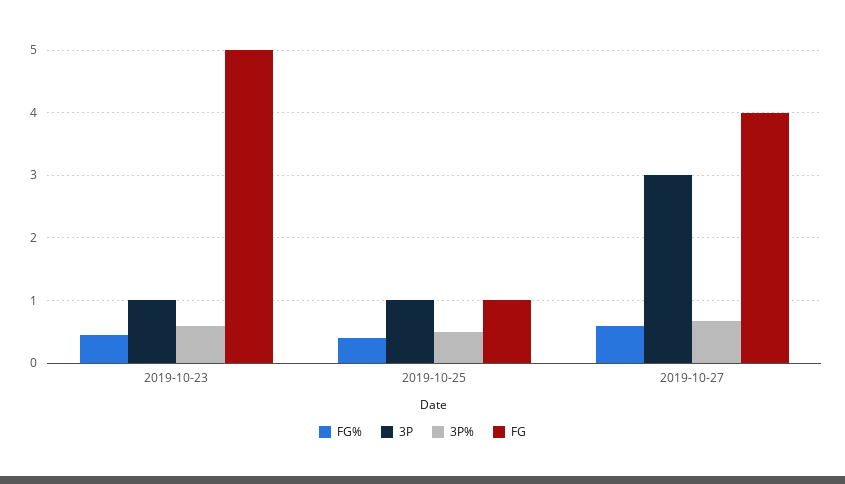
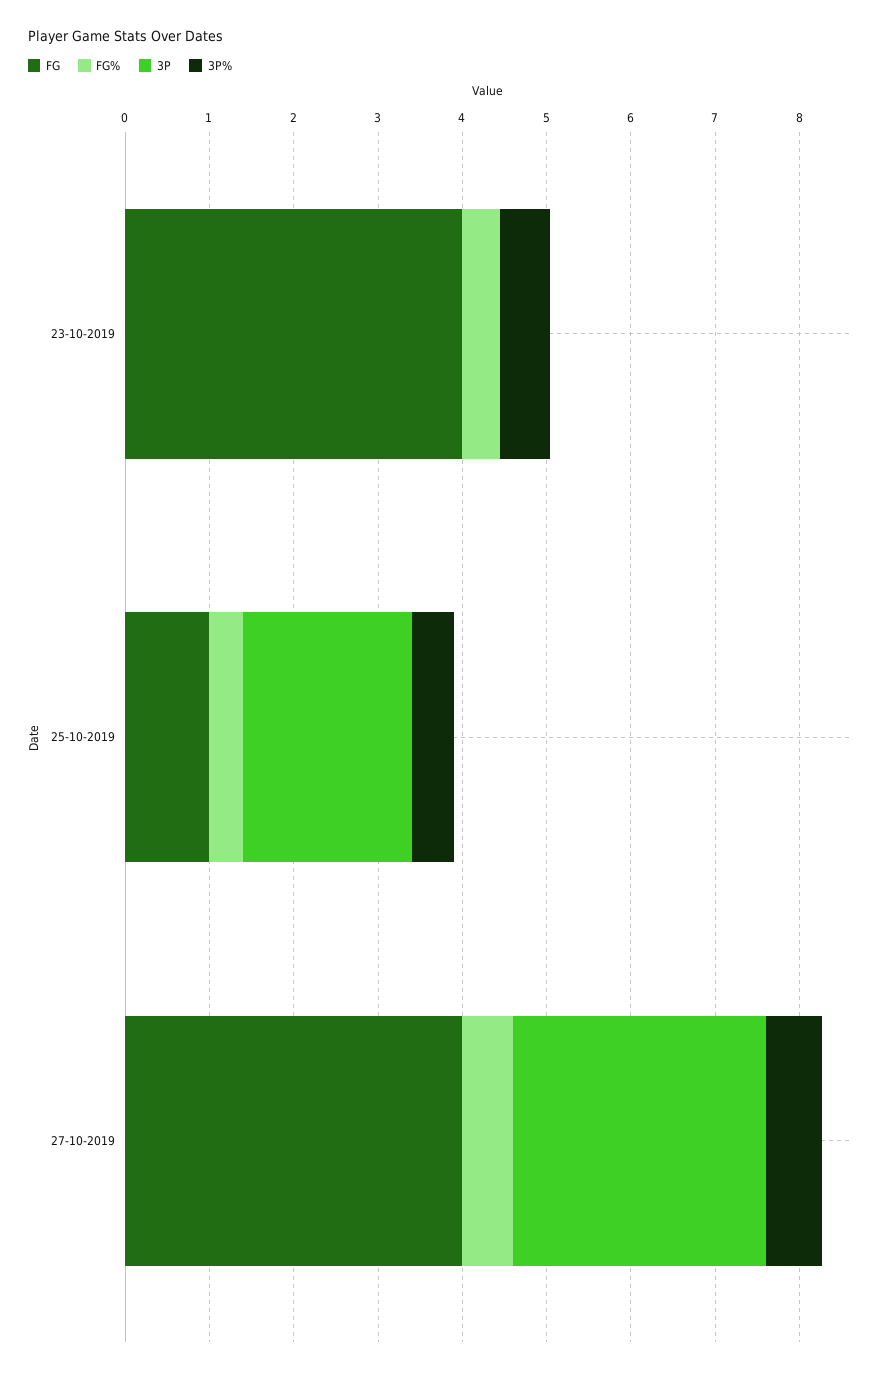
3P, 2019-10-23: 1 -> 0
FG, 2019-10-23: 5 -> 4
3P, 2019-10-25: 1 -> 2

